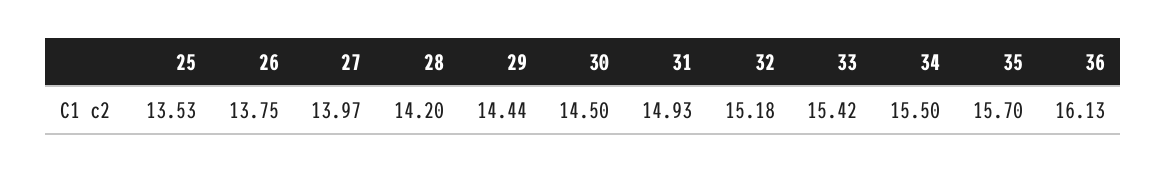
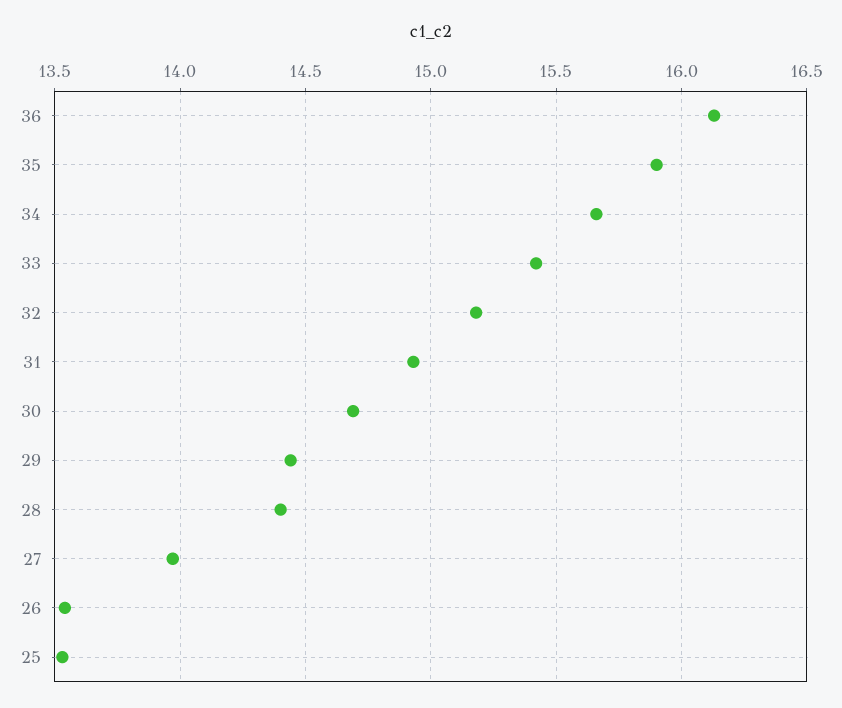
26: 13.75 -> 13.55
28: 14.2 -> 14.4
30: 14.5 -> 14.7
34: 15.5 -> 15.65
35: 15.7 -> 15.9

